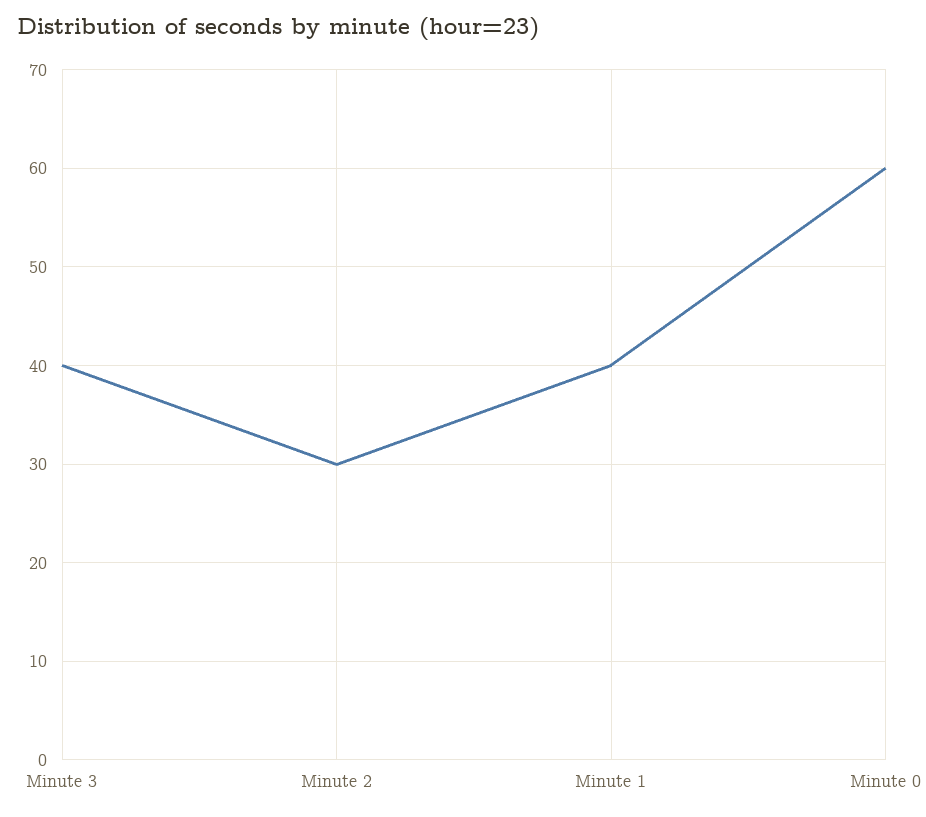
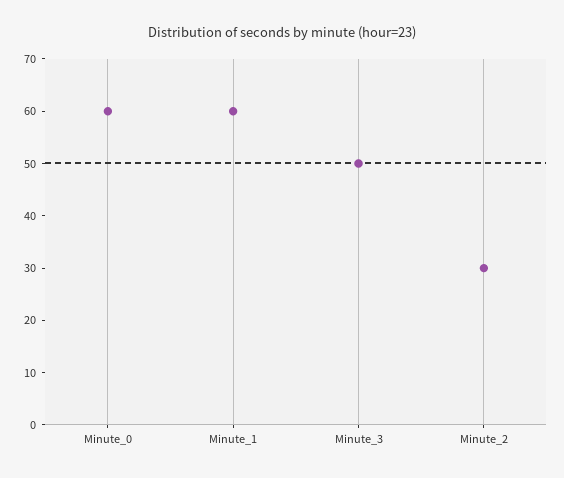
Minute 3: 40 -> 50
Minute 1: 40 -> 60

